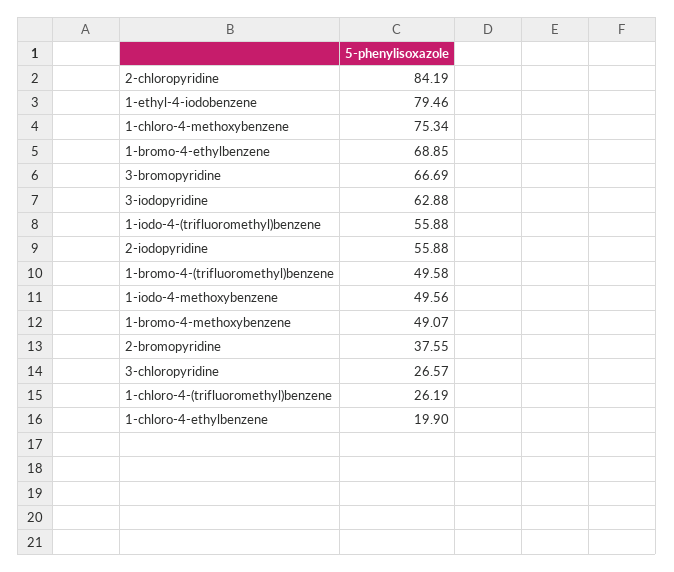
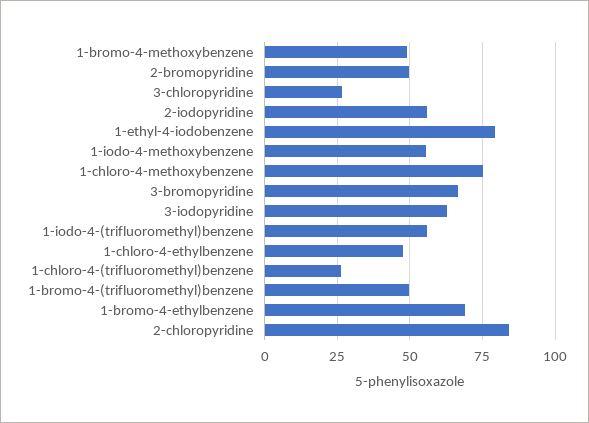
1-iodo-4-methoxybenzene: 49.56 -> 55
2-bromopyridine: 37.55 -> 50
1-chloro-4-ethylbenzene: 19.9 -> 47.5

